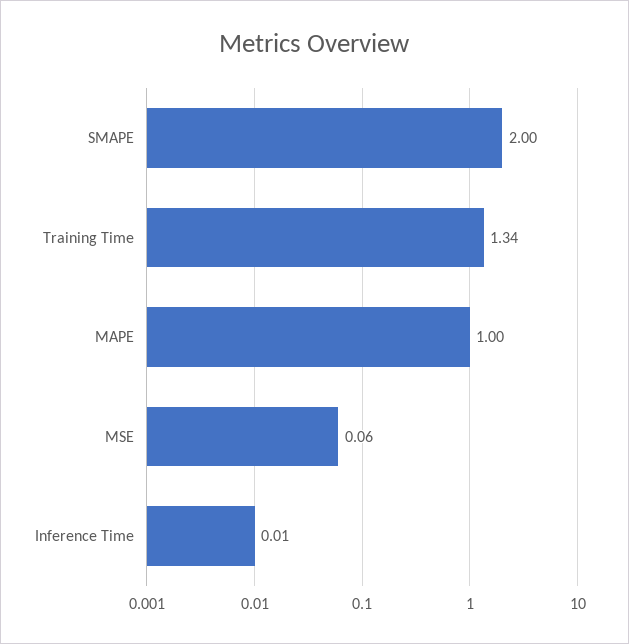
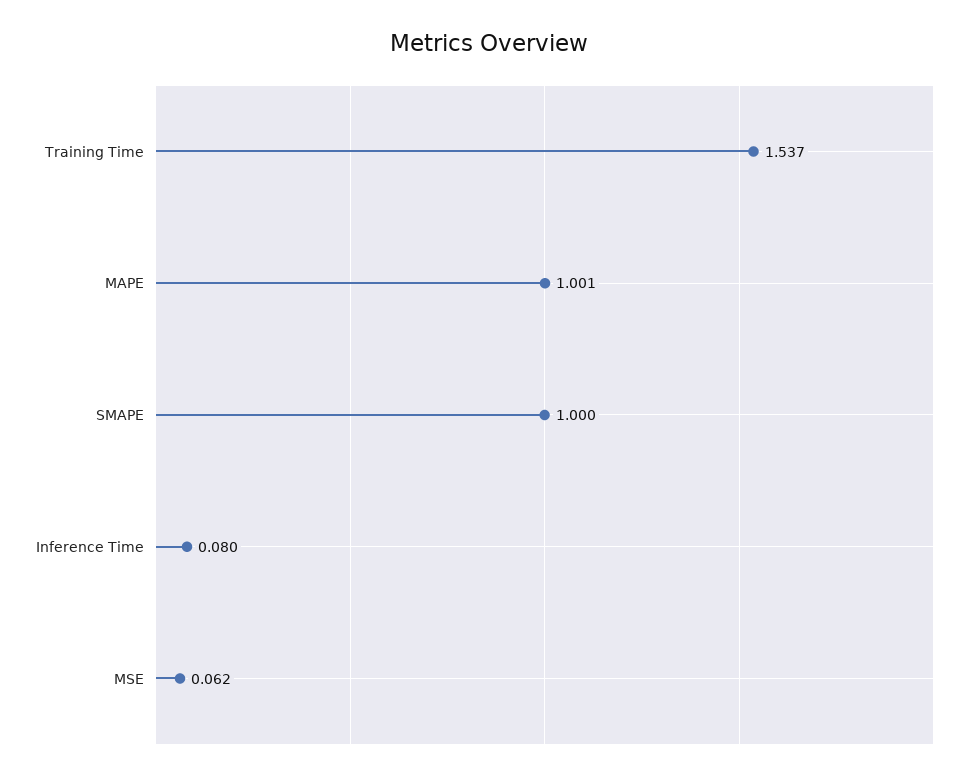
SMAPE: 2 -> 1
Training Time: 1.34 -> 1.537
Inference Time: 0.01 -> 0.08

